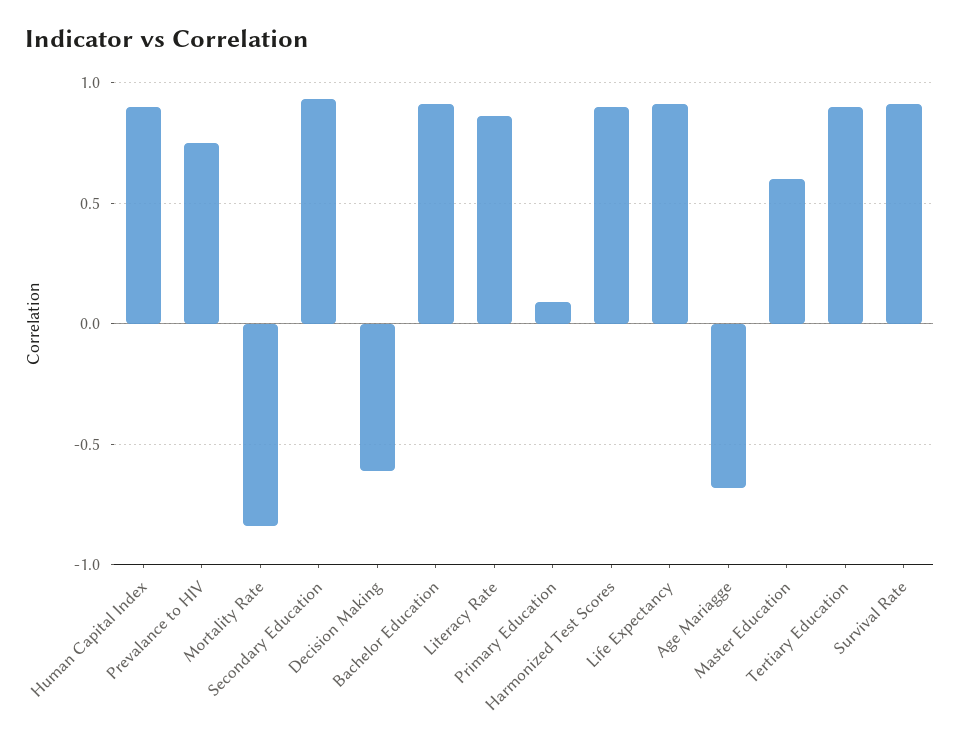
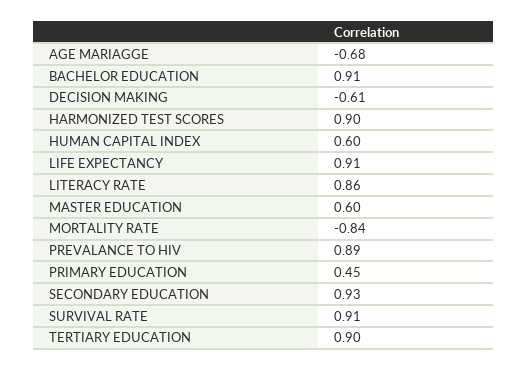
Human Capital Index: 0.9 -> 0.6
Prevalance to HIV: 0.75 -> 0.89
Primary Education: 0.1 -> 0.45

